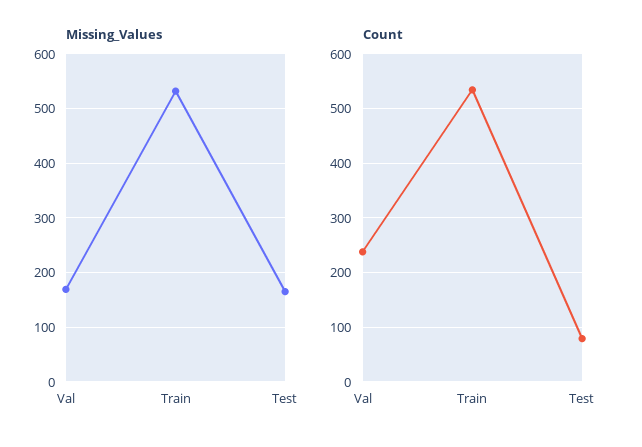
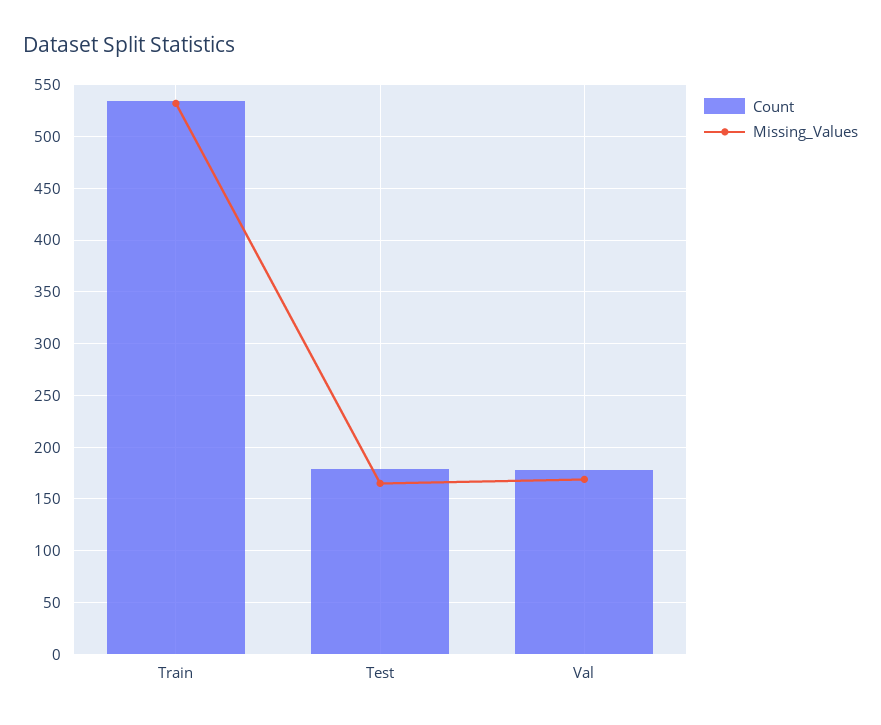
Count, Val: 240 -> 180
Count, Test: 80 -> 180

